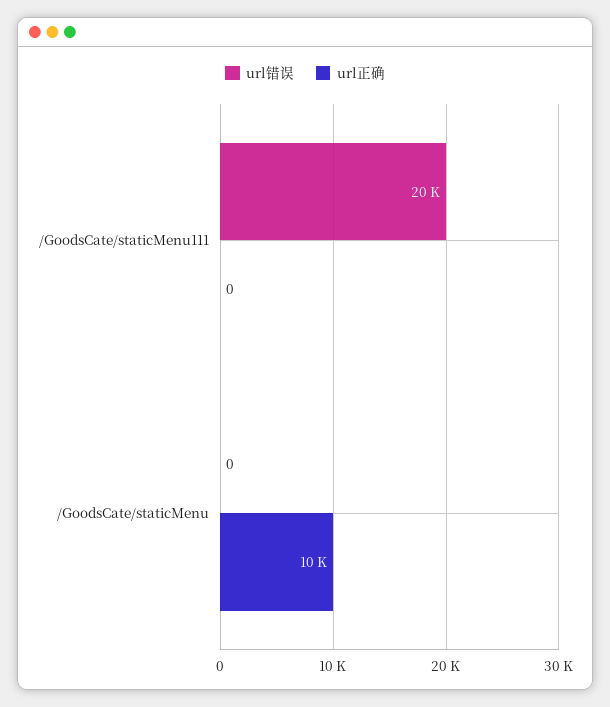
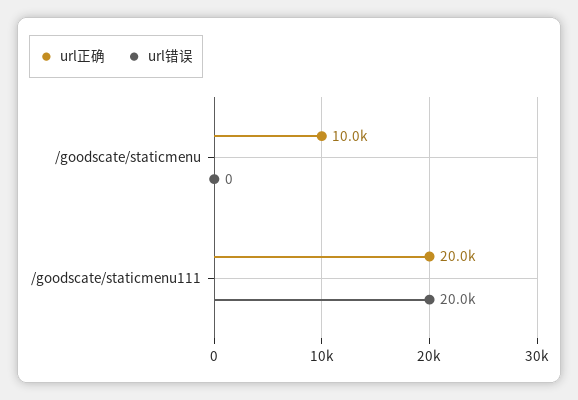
url正确, /GoodsCate/staticMenu111: 0 -> 20000

